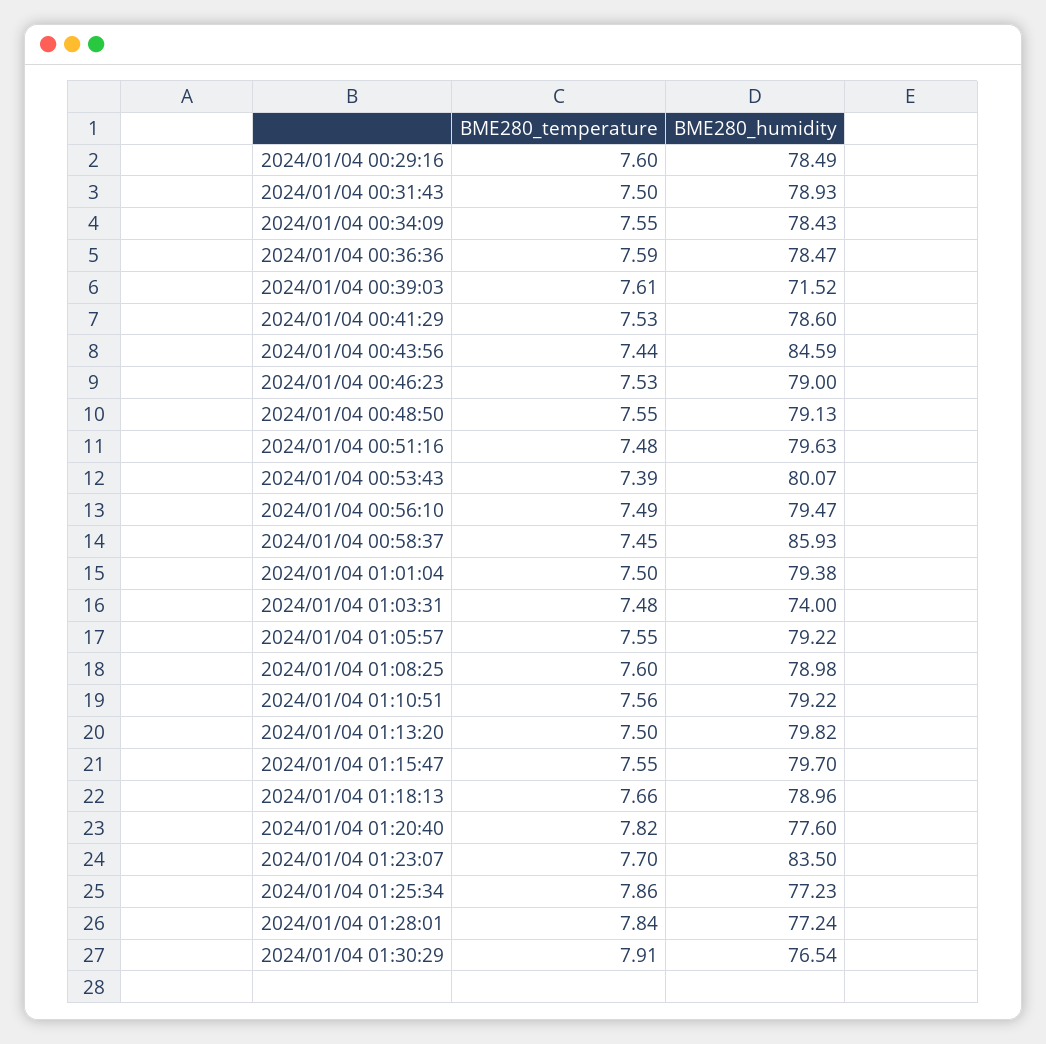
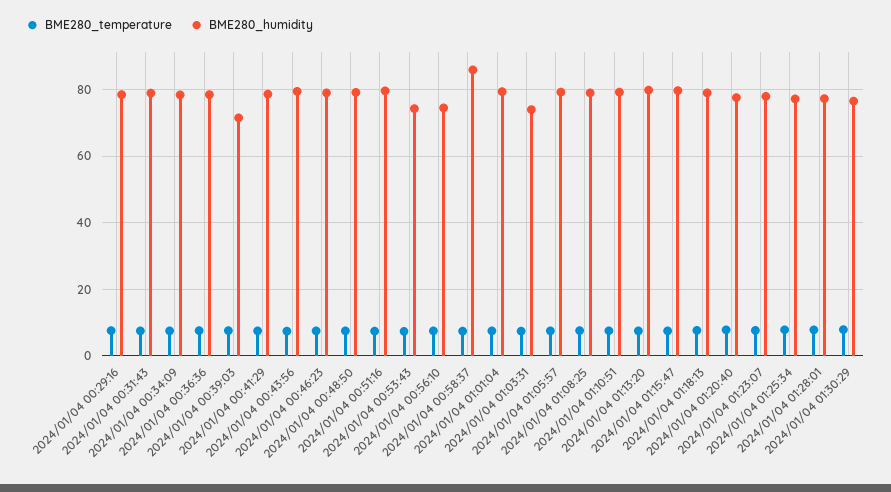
BME280_humidity, 2024/01/04 00:43:56: 84.59 -> 80
BME280_humidity, 2024/01/04 00:53:43: 80.07 -> 74
BME280_humidity, 2024/01/04 00:56:10: 79.47 -> 74
BME280_humidity, 2024/01/04 01:23:07: 83.5 -> 78

